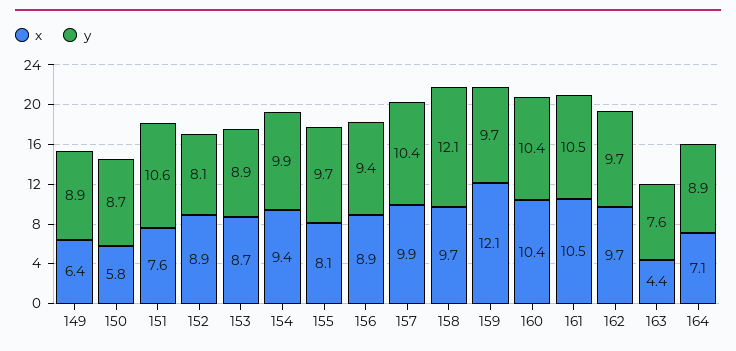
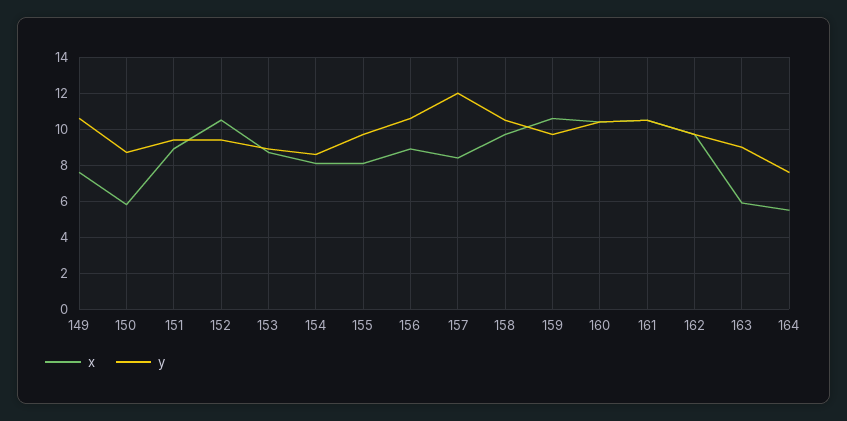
x, 149: 6.4 -> 7.5
y, 149: 8.9 -> 10.5
x, 151: 7.6 -> 9
y, 151: 10.6 -> 9.5
x, 152: 8.9 -> 10.5
y, 152: 8.1 -> 9.5
x, 154: 9.4 -> 8
y, 154: 9.9 -> 8.5
y, 156: 9.4 -> 10.5
x, 157: 9.9 -> 8.5
y, 157: 10.4 -> 12
y, 158: 12.1 -> 10.5
x, 159: 12.1 -> 10.5
x, 163: 4.4 -> 6
y, 163: 7.6 -> 9
x, 164: 7.1 -> 5.5
y, 164: 8.9 -> 7.5

